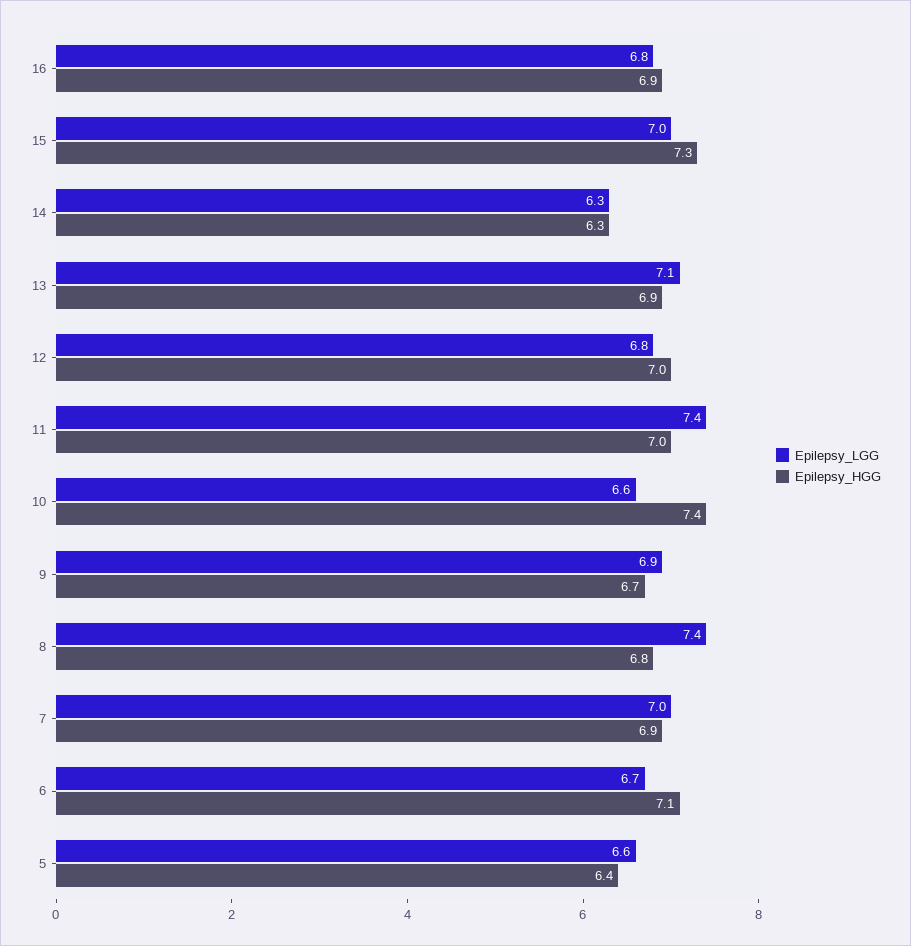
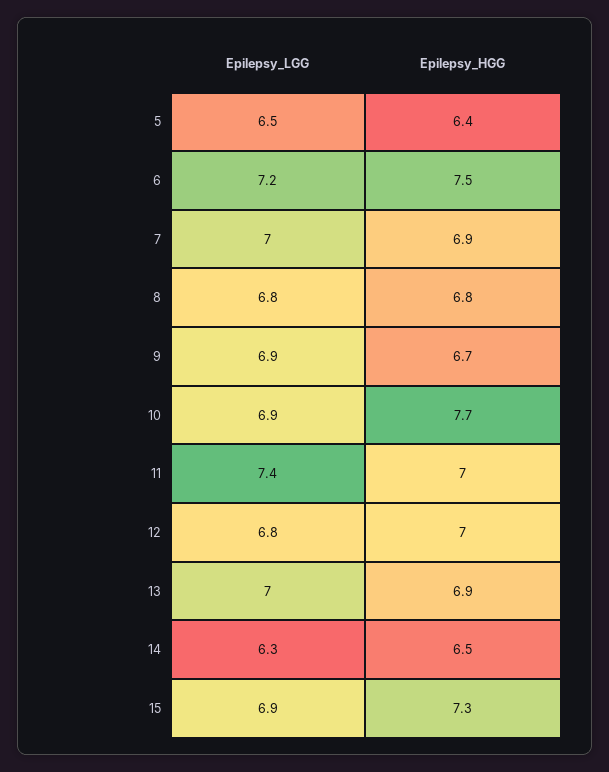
Epilepsy_LGG, 16: 6.8 -> none
Epilepsy_HGG, 16: 6.9 -> none
Epilepsy_LGG, 15: 7 -> 6.9
Epilepsy_HGG, 14: 6.3 -> 6.5
Epilepsy_LGG, 13: 7.1 -> 7
Epilepsy_LGG, 10: 6.6 -> 6.9
Epilepsy_HGG, 10: 7.4 -> 7.7
Epilepsy_LGG, 8: 7.4 -> 6.8
Epilepsy_LGG, 6: 6.7 -> 7.2
Epilepsy_HGG, 6: 7.1 -> 7.5
Epilepsy_LGG, 5: 6.6 -> 6.5

